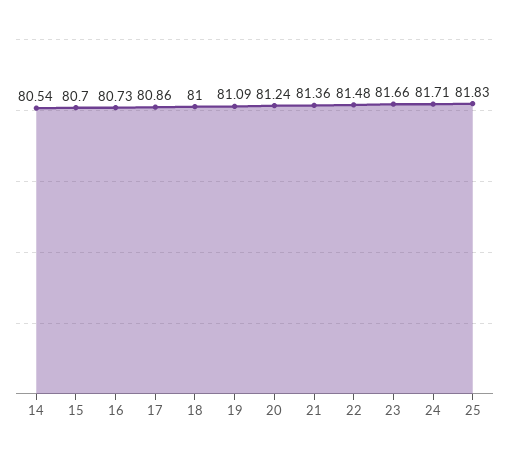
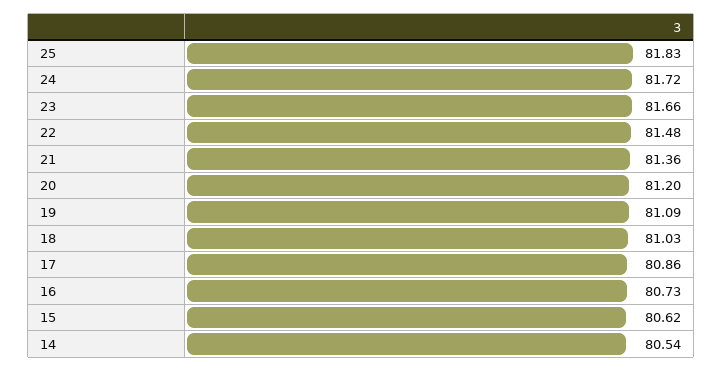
15: 80.7 -> 80.62
18: 81 -> 81.03
20: 81.24 -> 81.2
24: 81.71 -> 81.72

